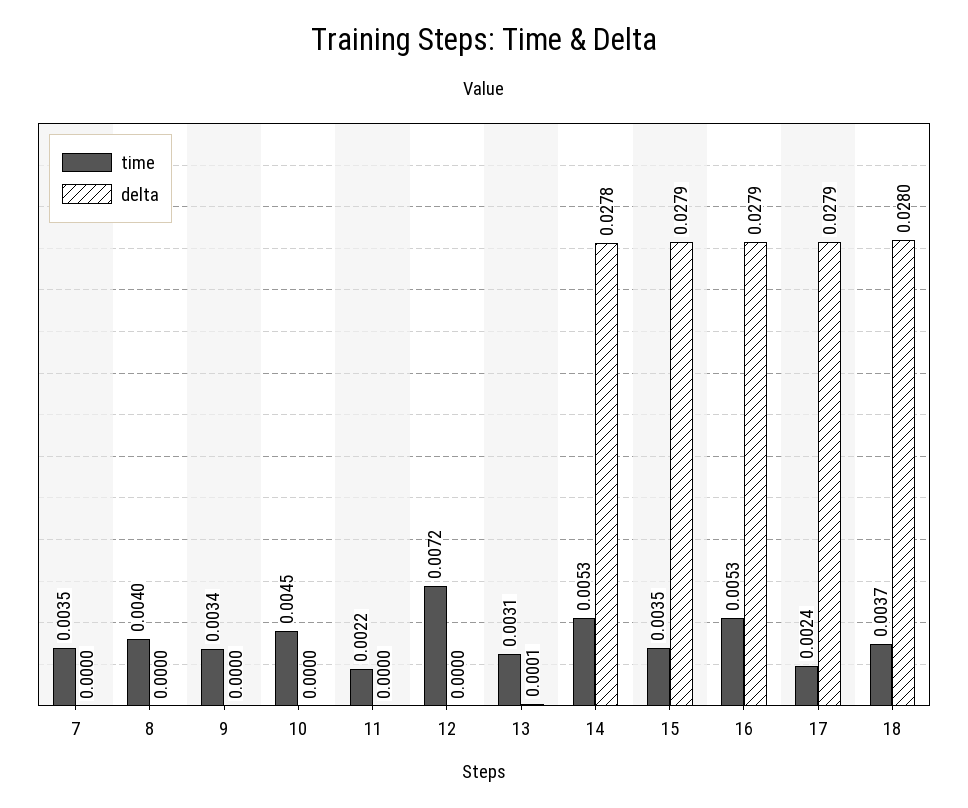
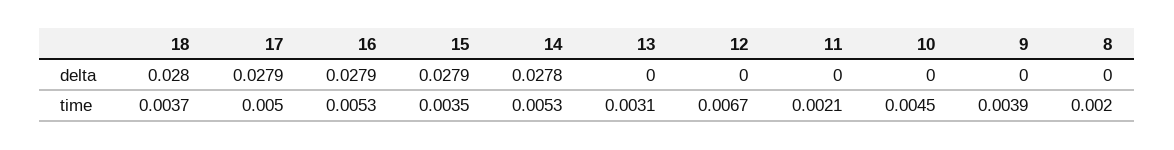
time, 7: 0.0035 -> none
delta, 7: 0 -> none
time, 8: 0.004 -> 0.002
time, 9: 0.0034 -> 0.0039
time, 11: 0.0022 -> 0.0021
time, 12: 0.0072 -> 0.0067
delta, 13: 0.0001 -> 0
time, 17: 0.0024 -> 0.005

